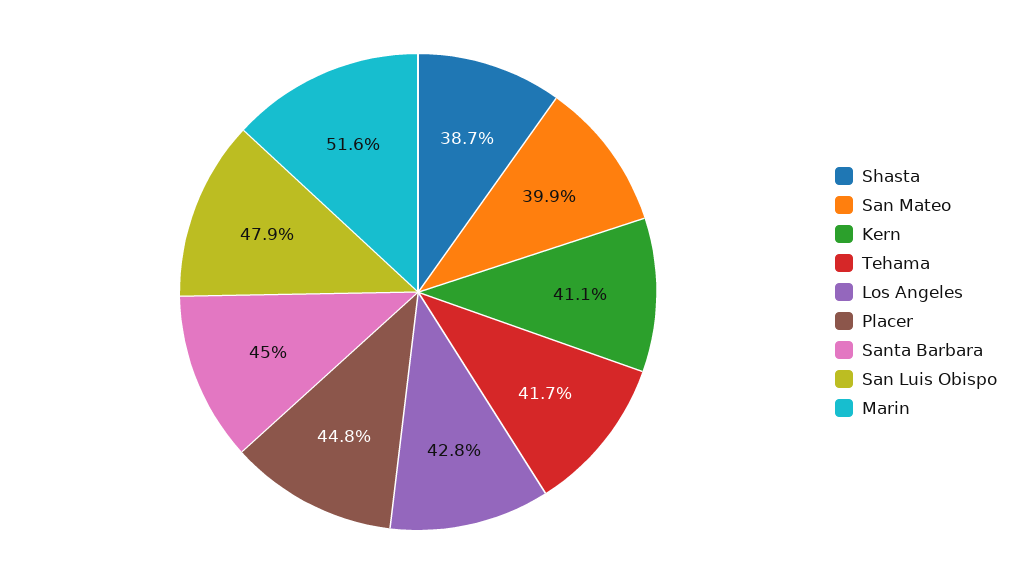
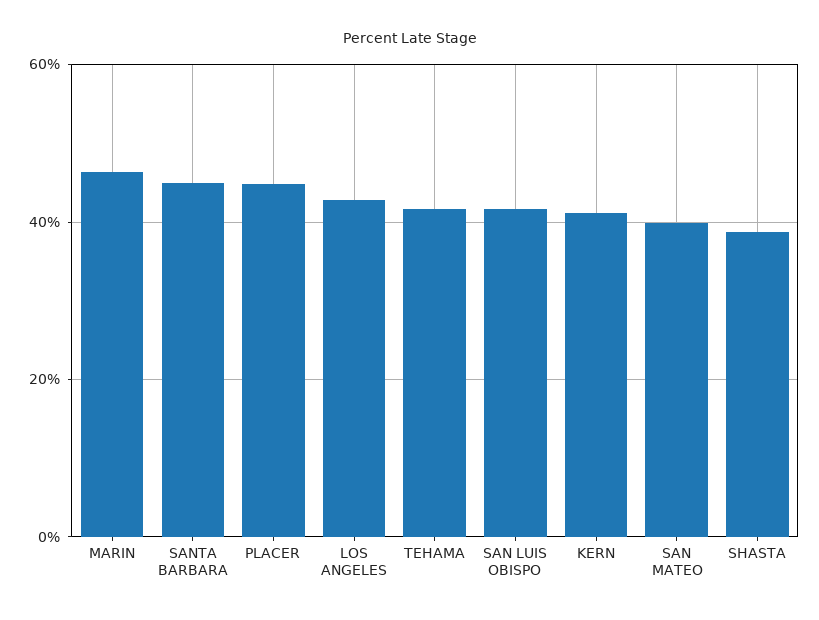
San Luis Obispo: 47.9 -> 42
Marin: 51.6 -> 46

